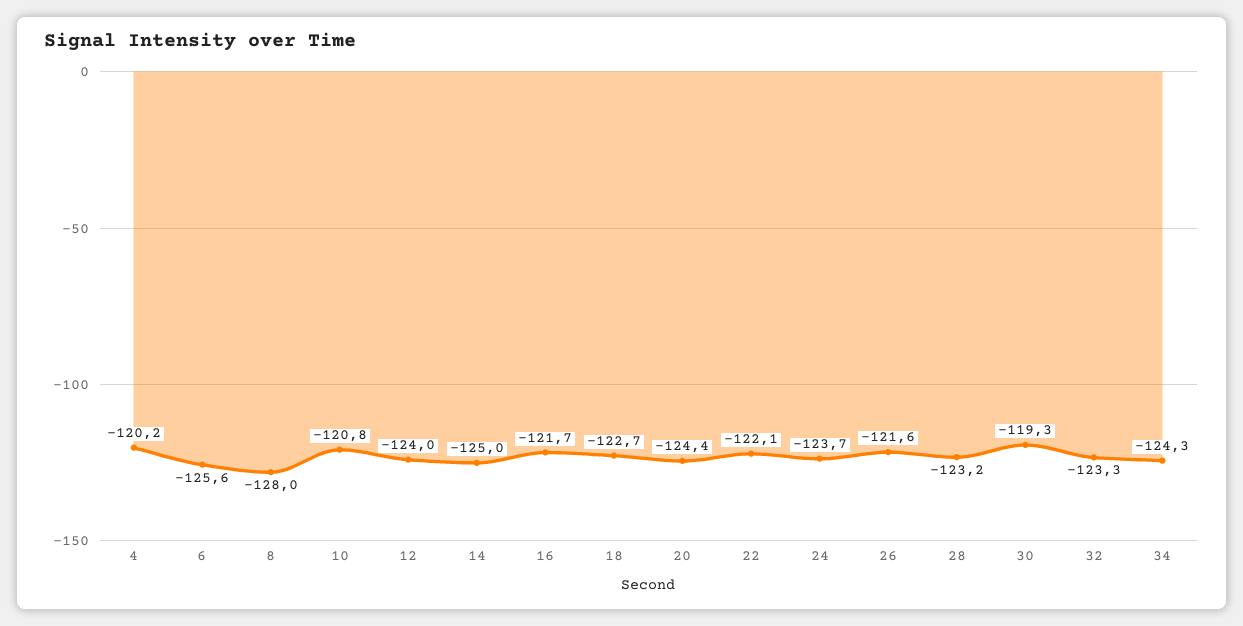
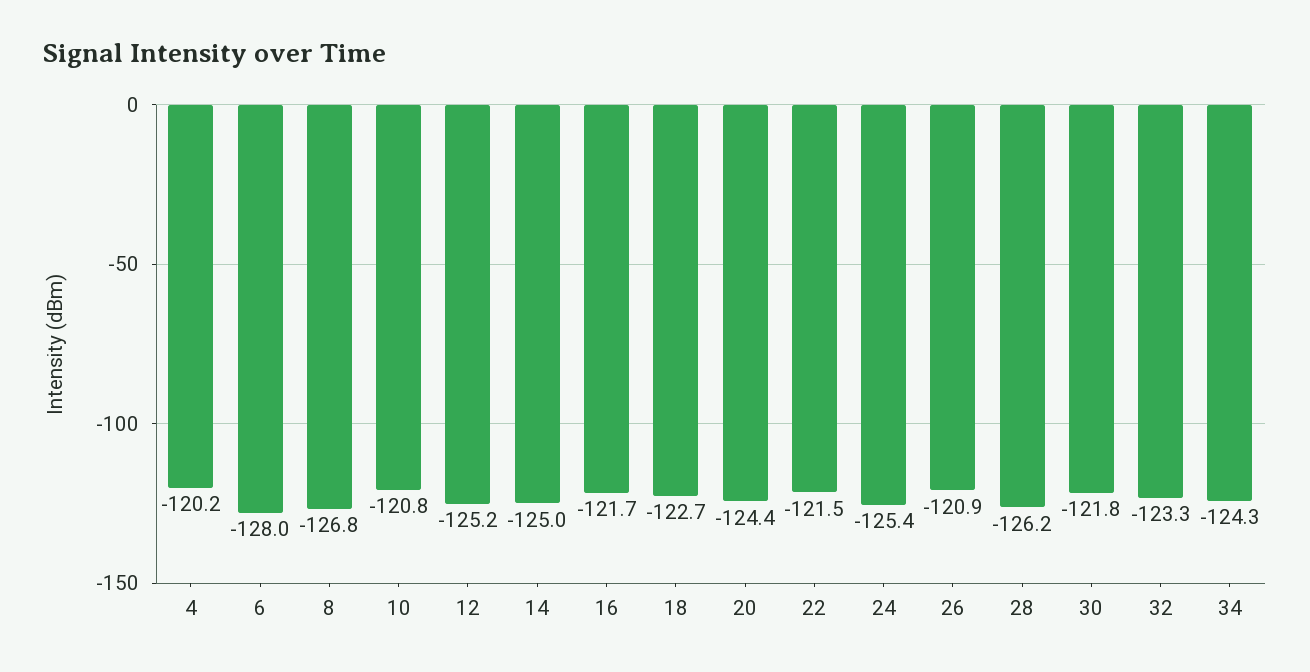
6: -125.6 -> -128
8: -128 -> -126.8
12: -124 -> -125.2
22: -122.1 -> -121.5
24: -123.7 -> -125.4
26: -121.6 -> -120.9
28: -123.2 -> -126.2
30: -119.3 -> -121.8

